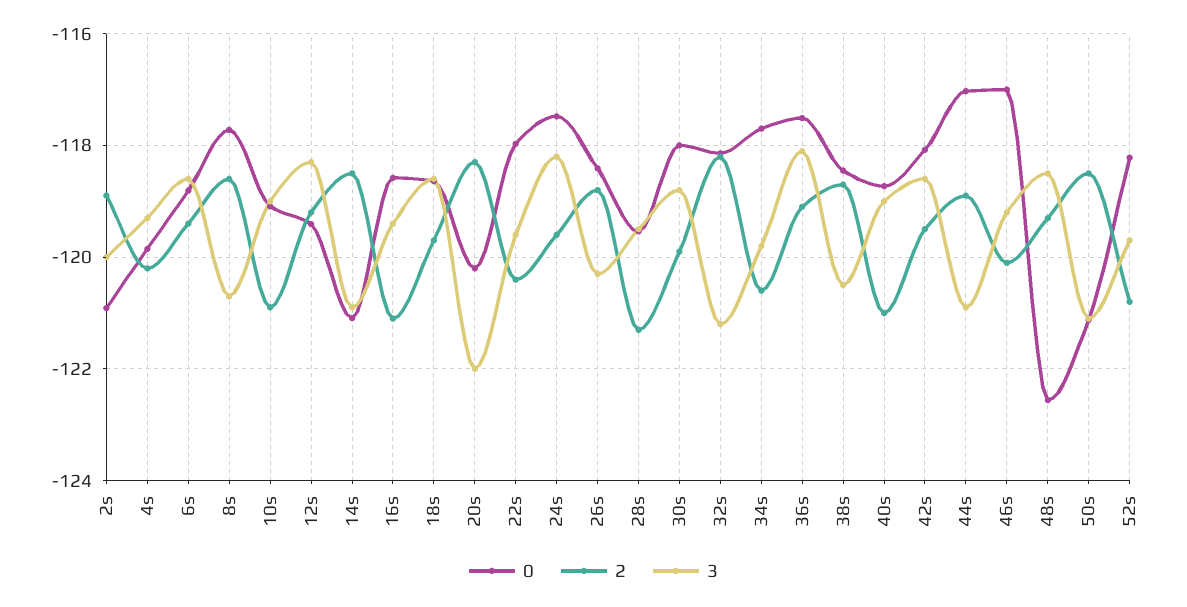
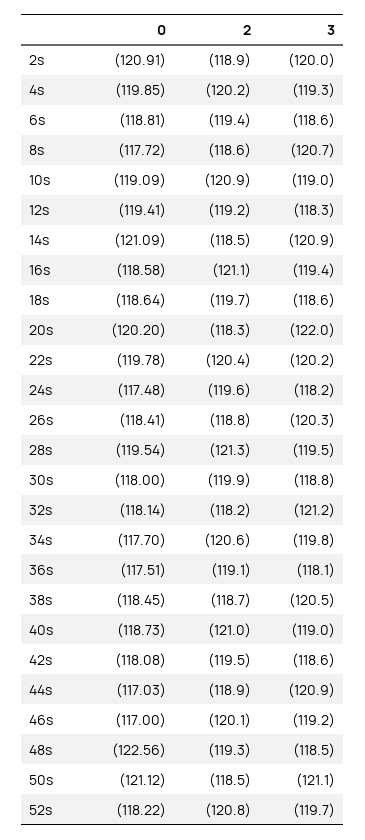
0, 22s: -118 -> -119.78
3, 22s: -119.6 -> -120.2

